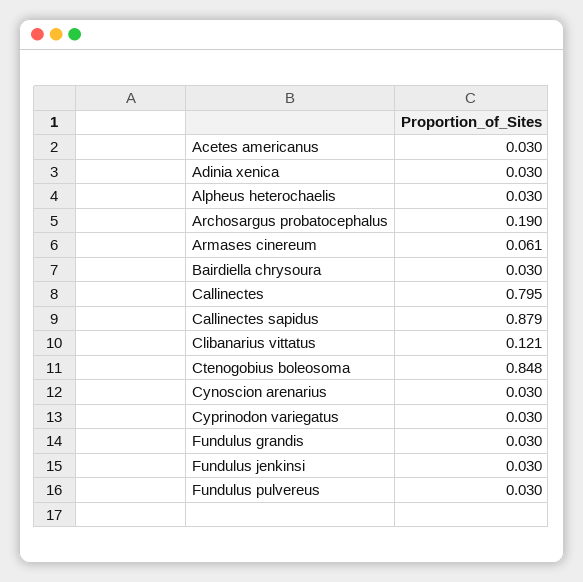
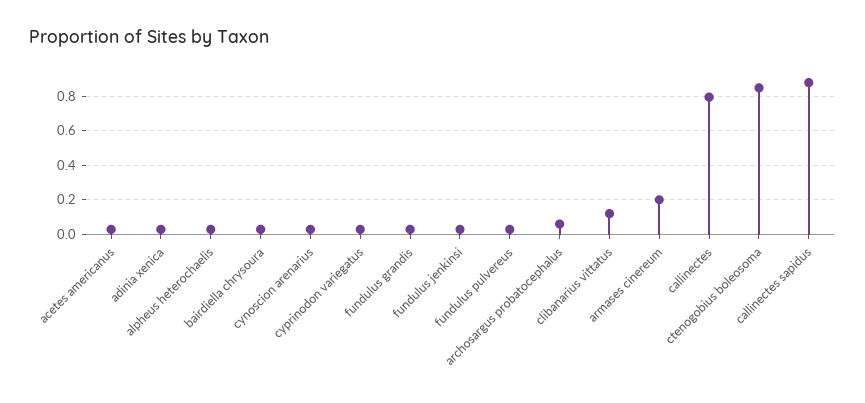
Archosargus probatocephalus: 0.19 -> 0.05
Armases cinereum: 0.061 -> 0.2

